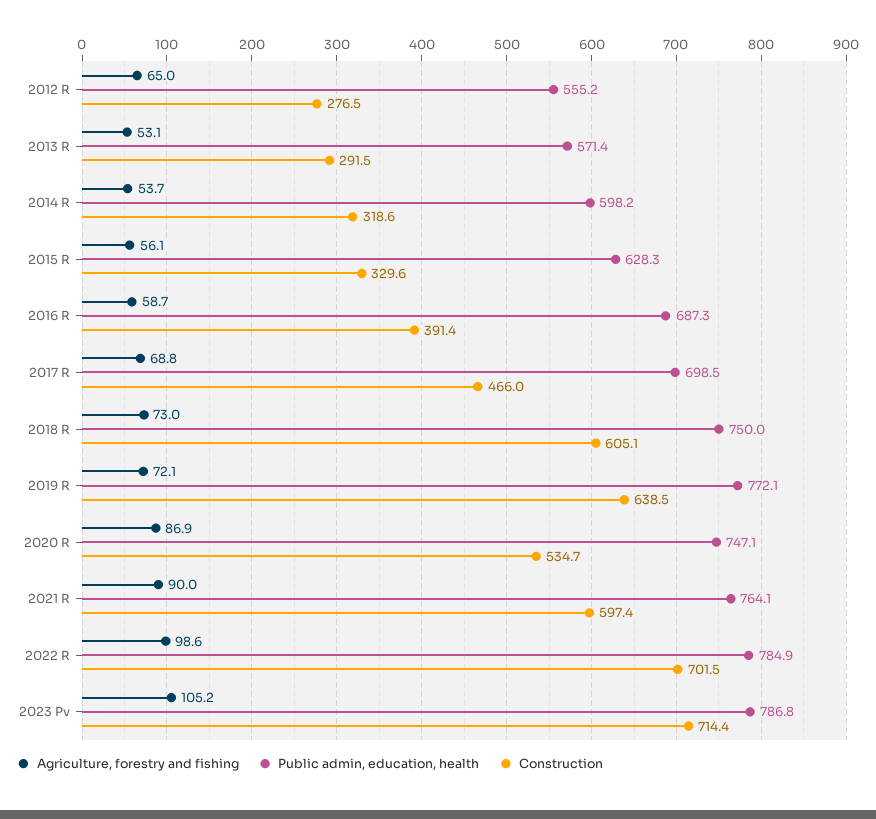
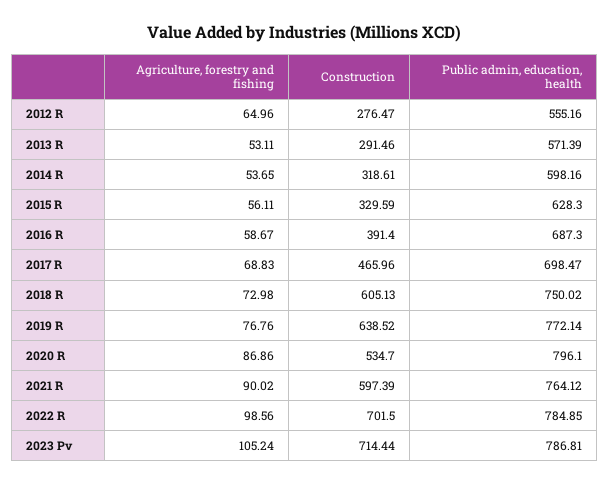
Agriculture, forestry and fishing, 2019 R: 72.1 -> 76.76
Public admin, education, health, 2020 R: 747.1 -> 796.1

